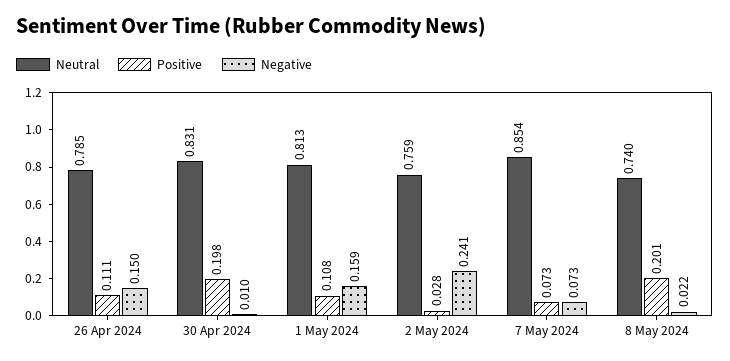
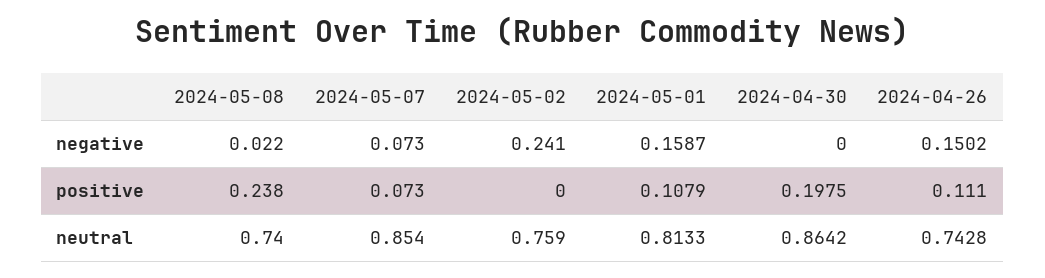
Neutral, 26 Apr 2024: 0.785 -> 0.7428
Neutral, 30 Apr 2024: 0.831 -> 0.8642
Negative, 30 Apr 2024: 0.01 -> 0
Positive, 2 May 2024: 0.028 -> 0
Positive, 8 May 2024: 0.201 -> 0.238

